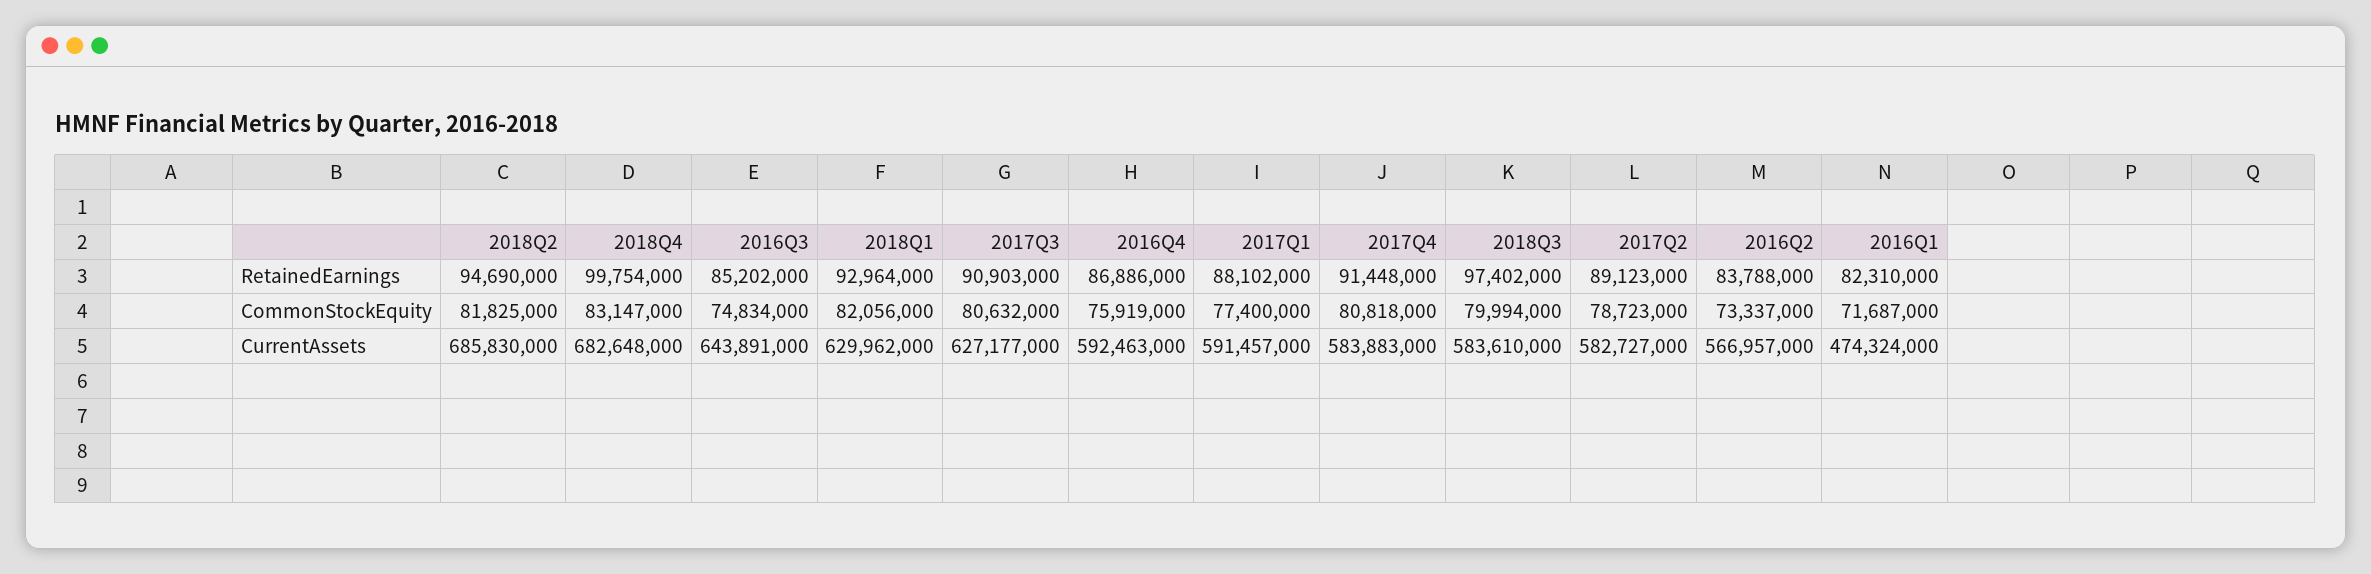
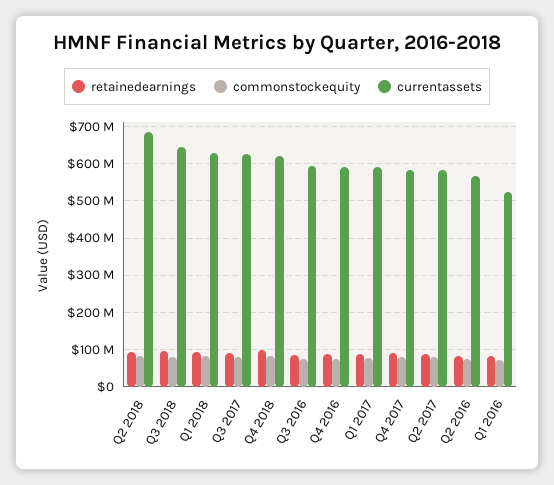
CurrentAssets, 2018Q4: 682648000 -> 620000000
CurrentAssets, 2016Q3: 643891000 -> 600000000
CurrentAssets, 2018Q3: 583610000 -> 640000000
CurrentAssets, 2016Q1: 474324000 -> 520000000

